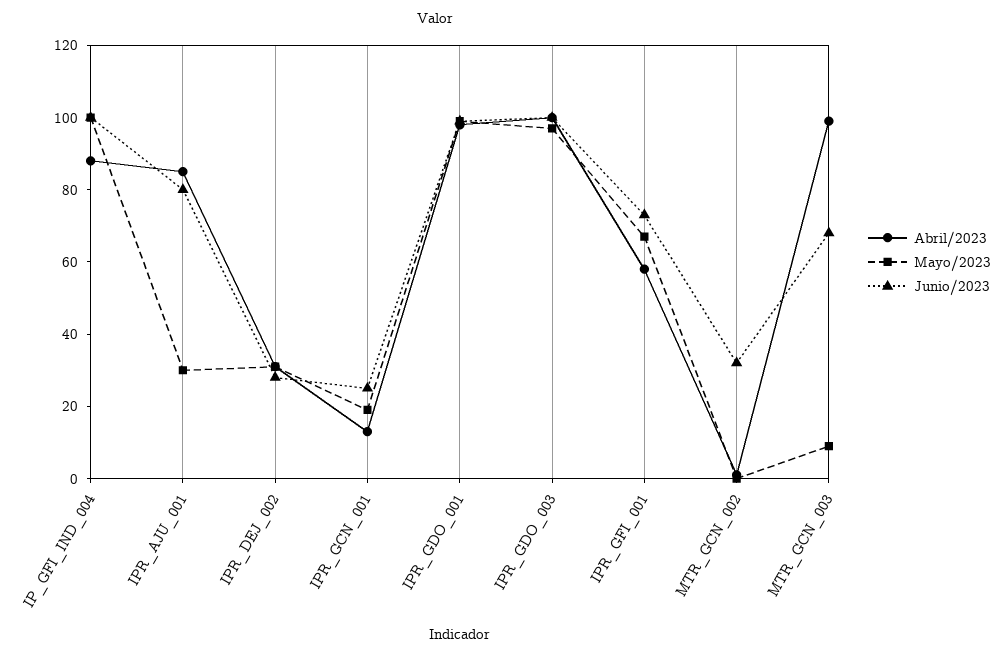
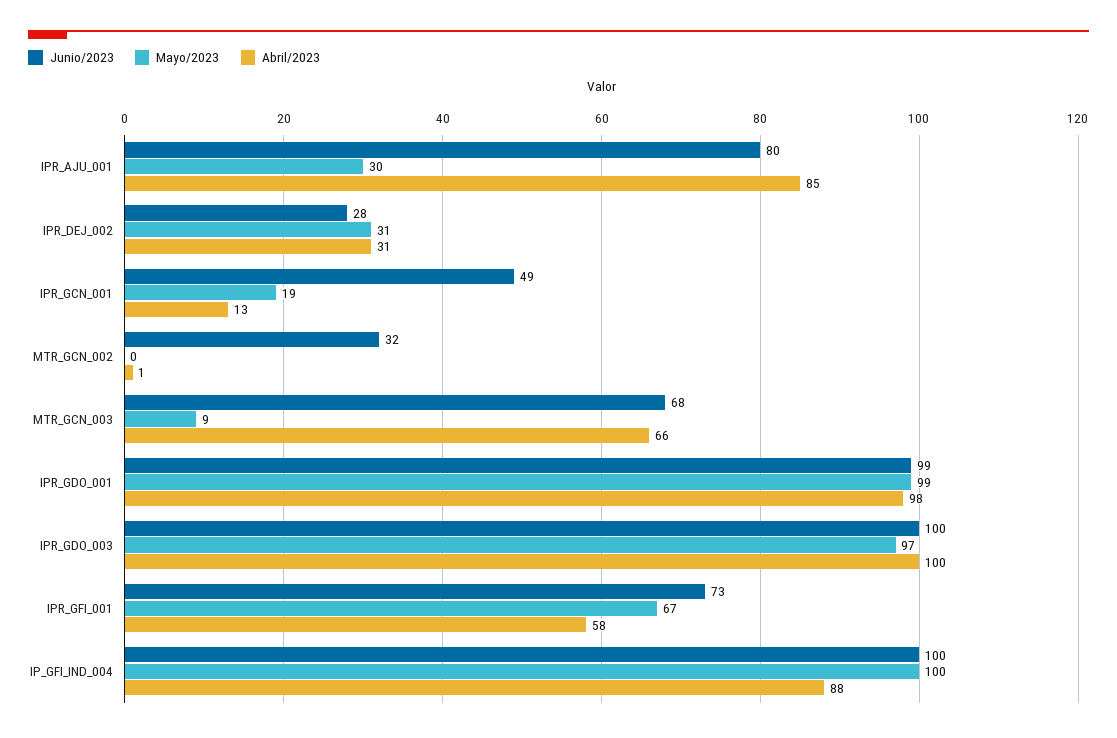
Junio/2023, IPR_GCN_001: 25 -> 49
Abril/2023, MTR_GCN_003: 100 -> 66

